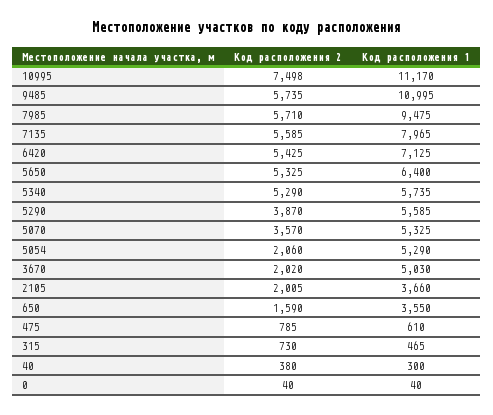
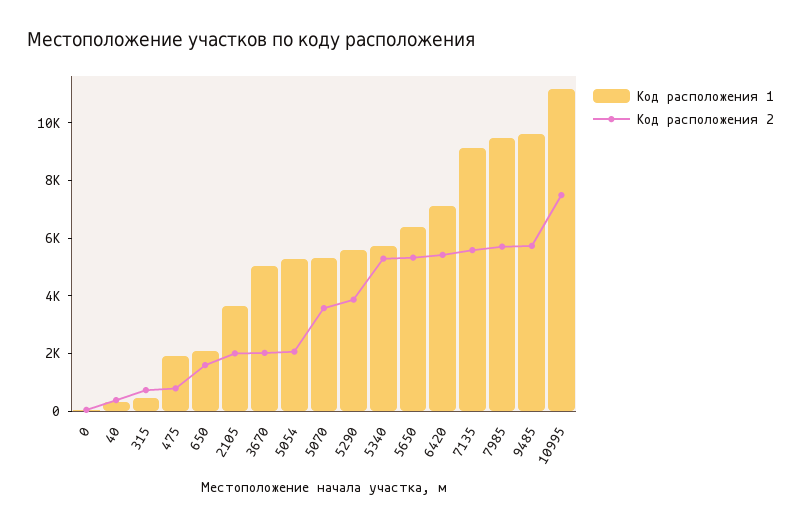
Код расположения 1, 9485: 10995 -> 9500
Код расположения 1, 7135: 7965 -> 9000
Код расположения 1, 650: 3550 -> 2000
Код расположения 1, 475: 610 -> 2000

